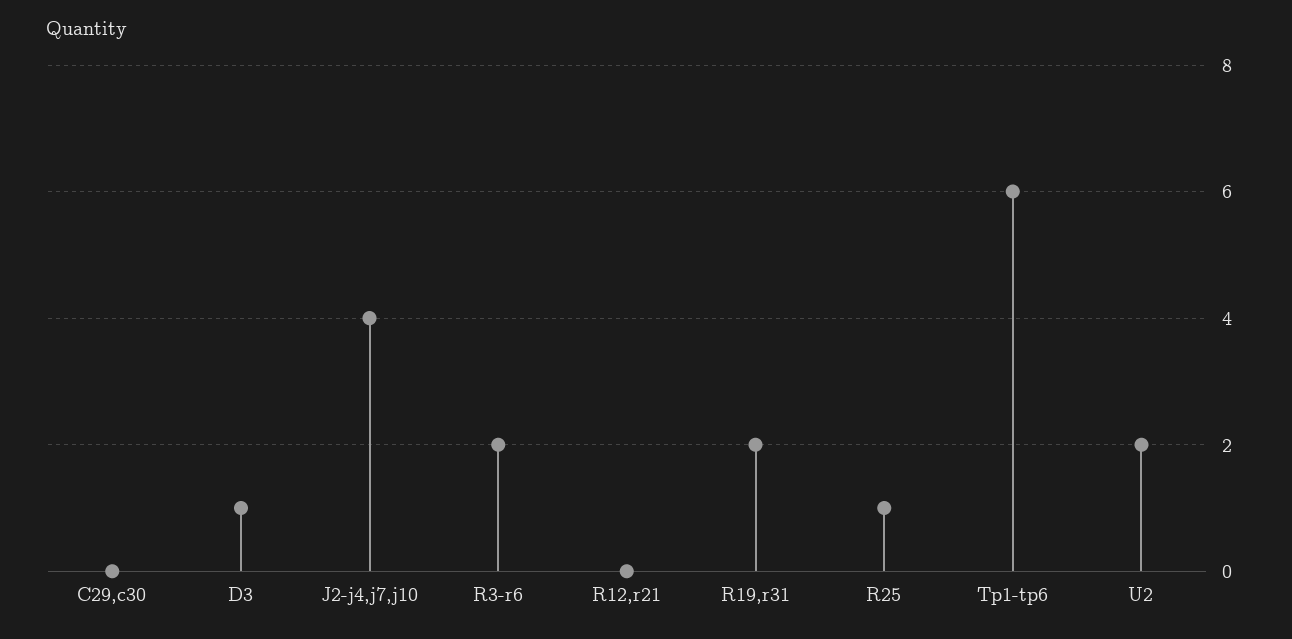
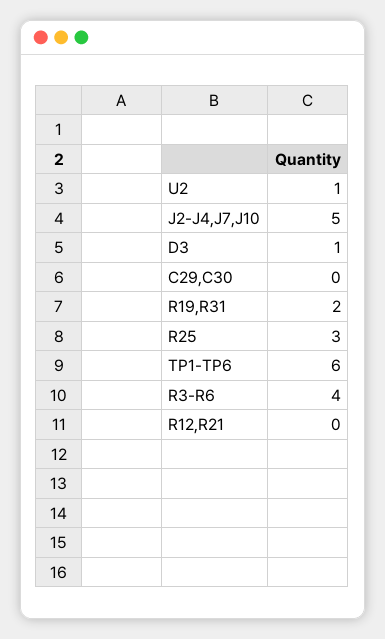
J2-j4,j7,j10: 4 -> 5
R3-r6: 2 -> 4
R25: 1 -> 3
U2: 2 -> 1

